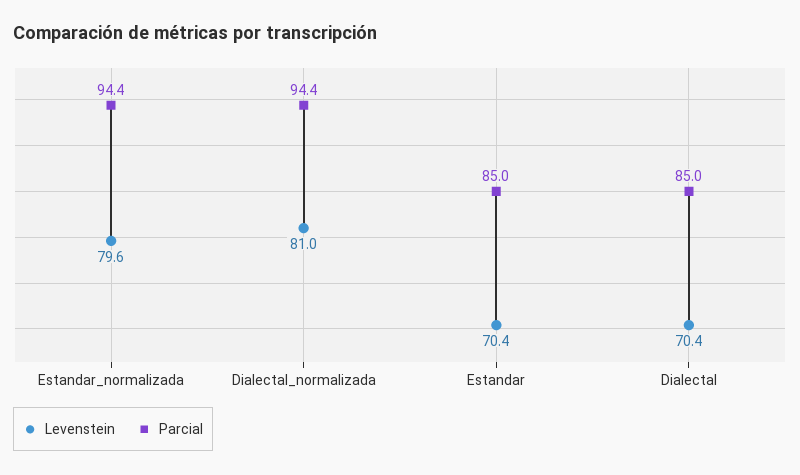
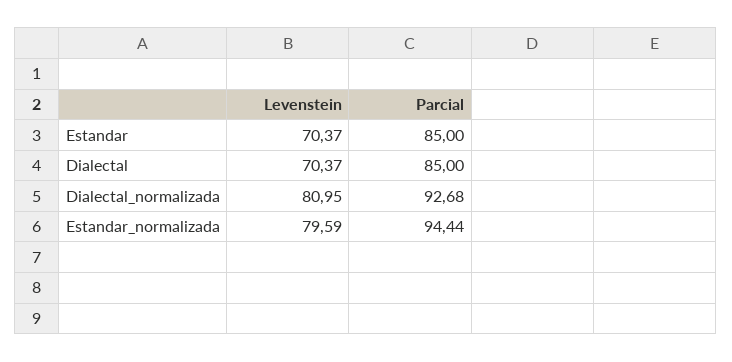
Parcial, Dialectal_normalizada: 94.4 -> 92.68

